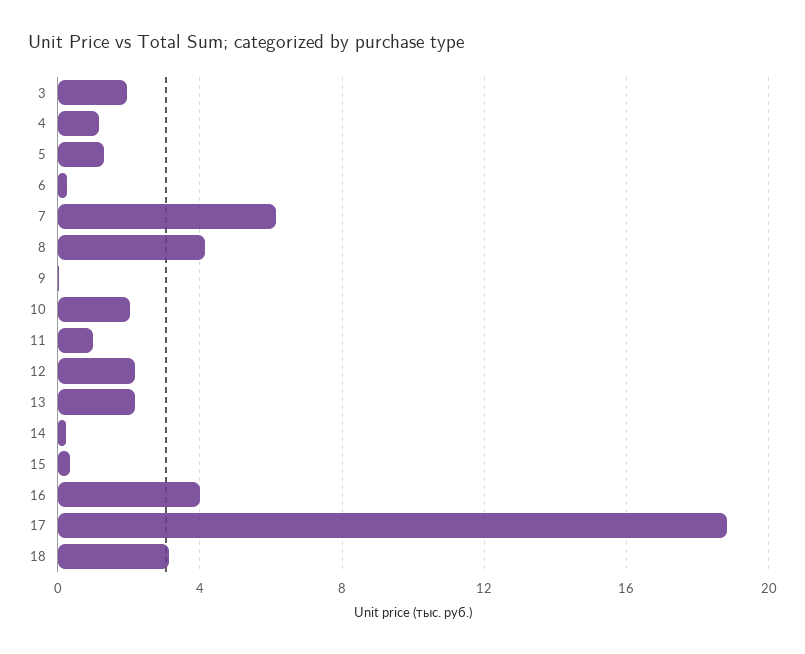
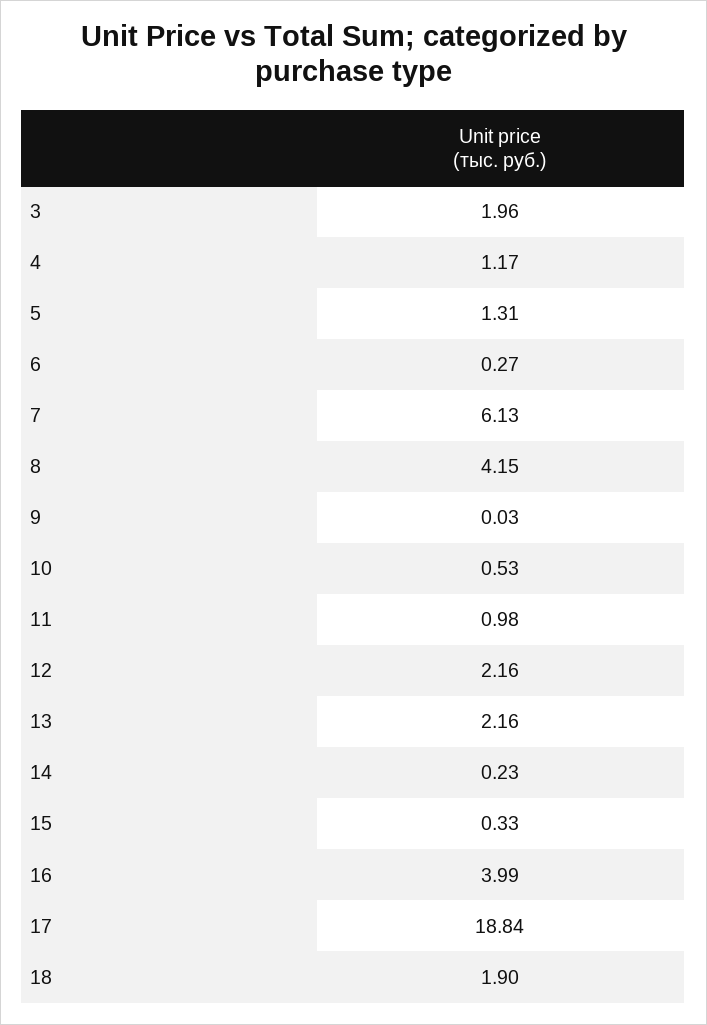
10: 2 -> 0.53
18: 3 -> 1.9

